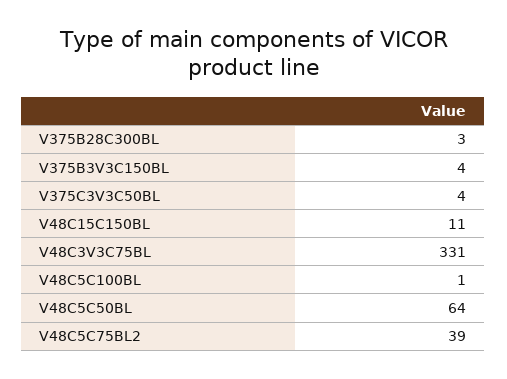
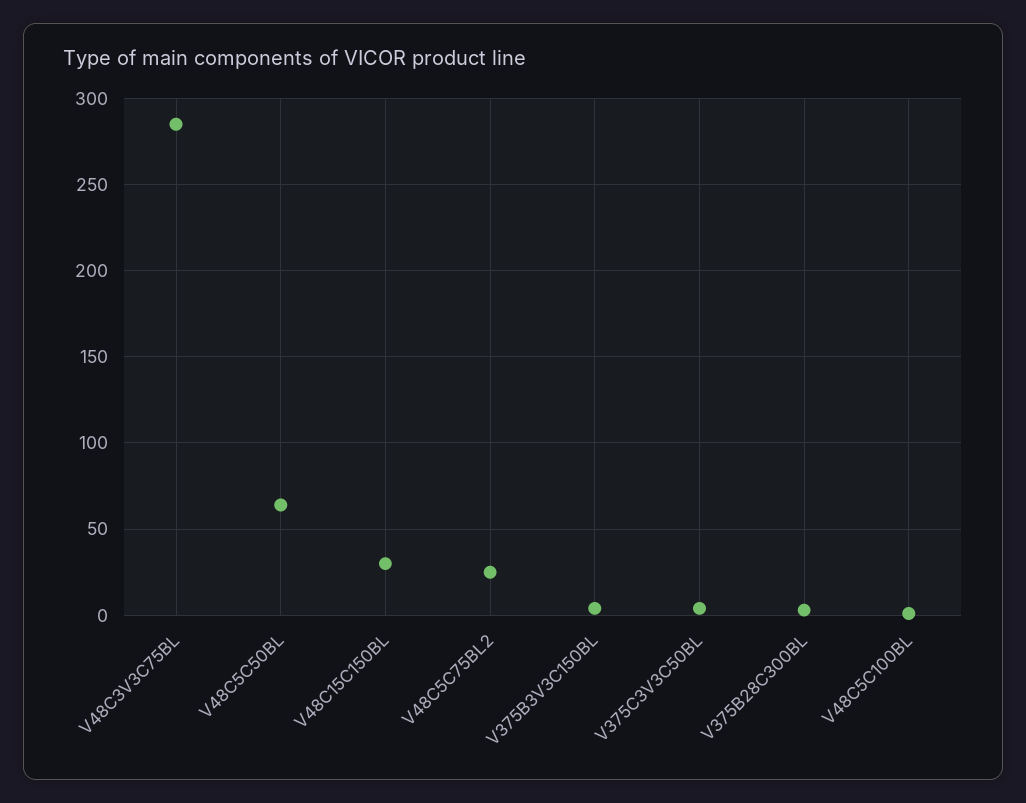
V48C15C150BL: 11 -> 30
V48C3V3C75BL: 331 -> 285
V48C5C75BL2: 39 -> 25

